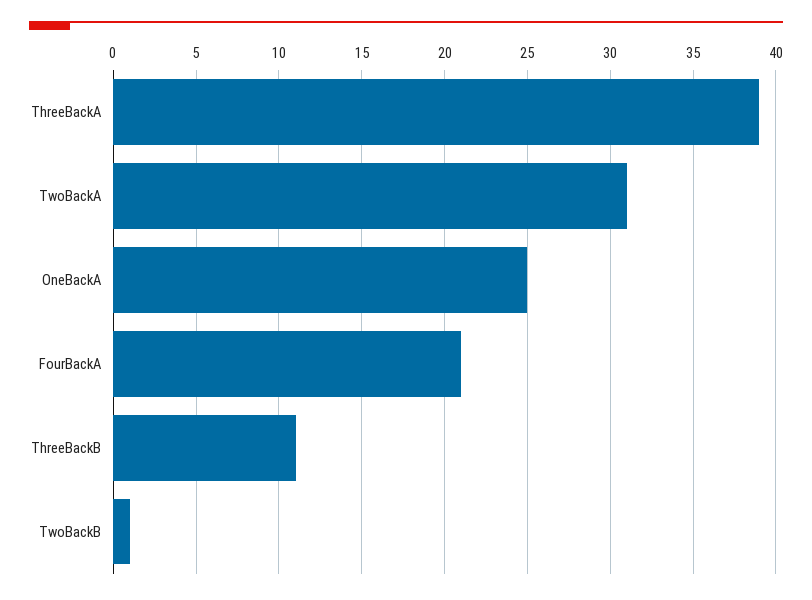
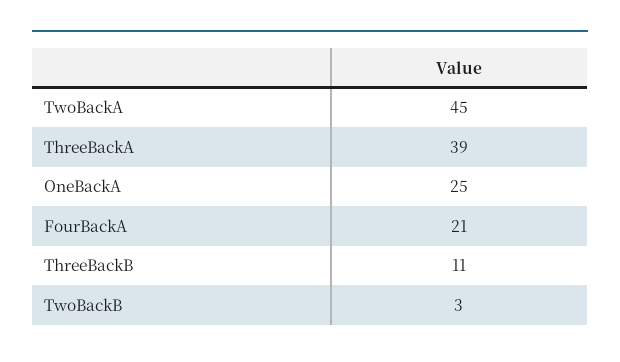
TwoBackA: 31 -> 45
TwoBackB: 1 -> 3

